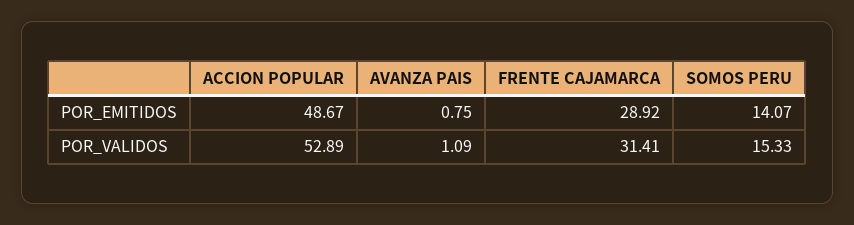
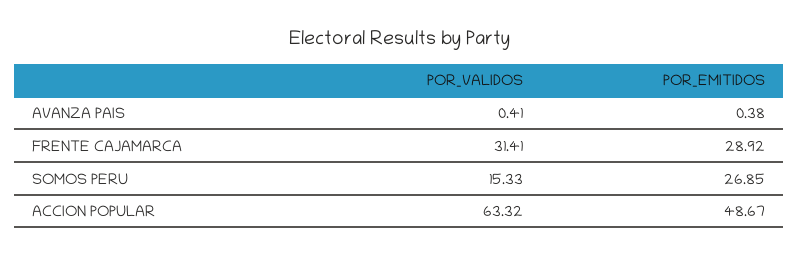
AVANZA PAIS, POR_EMITIDOS: 0.75 -> 0.38
SOMOS PERU, POR_EMITIDOS: 14.07 -> 26.85
ACCION POPULAR, POR_VALIDOS: 52.89 -> 63.32
AVANZA PAIS, POR_VALIDOS: 1.09 -> 0.41

